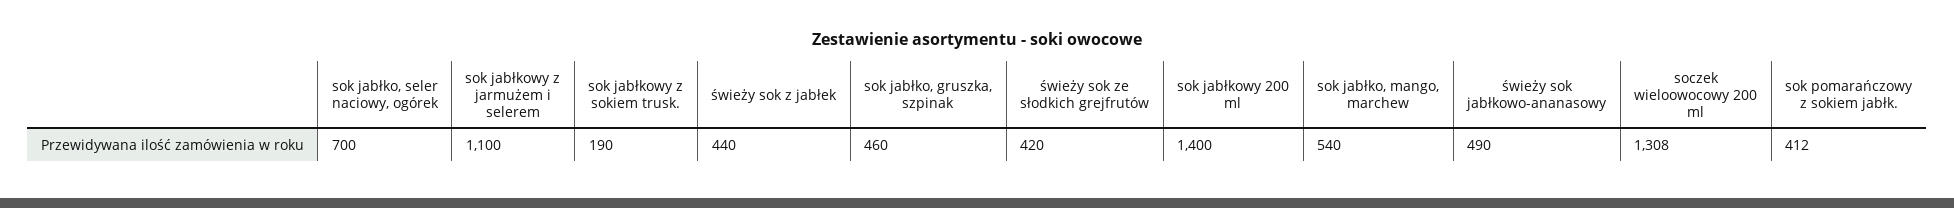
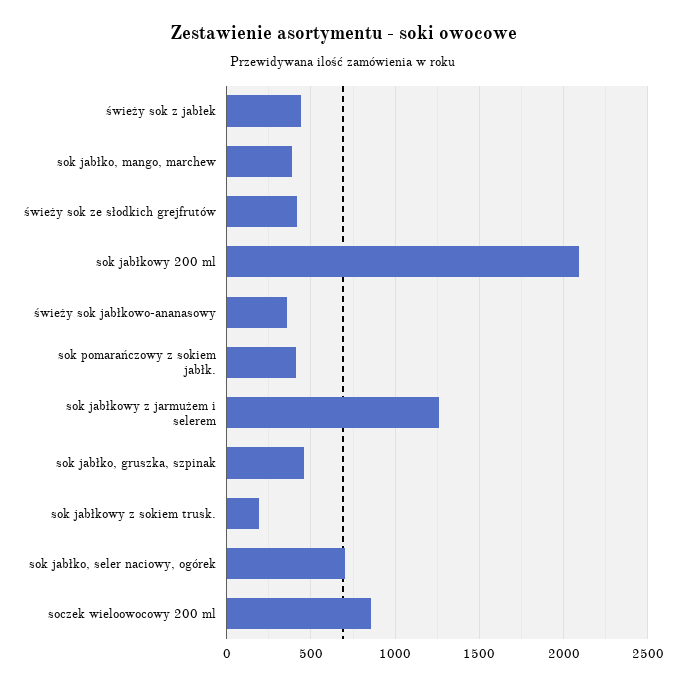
sok jabłkowy z jarmużem i selerem: 1100 -> 1250
sok jabłkowy 200 ml: 1400 -> 2100
sok jabłko, mango, marchew: 540 -> 400
świeży sok jabłkowo-ananasowy: 490 -> 350
soczek wieloowocowy 200 ml: 1308 -> 850

